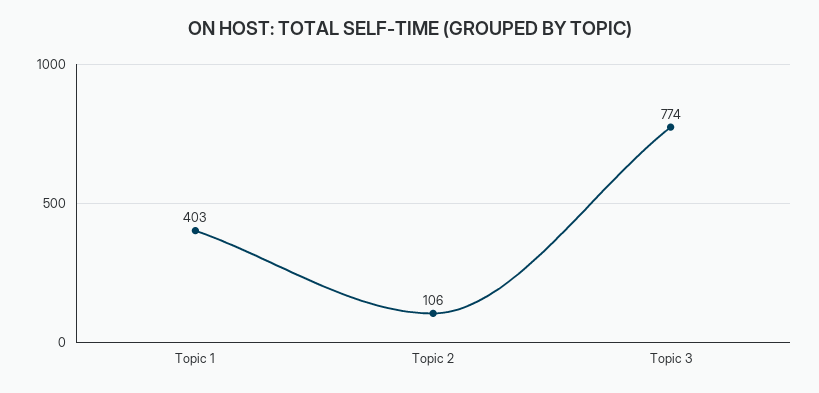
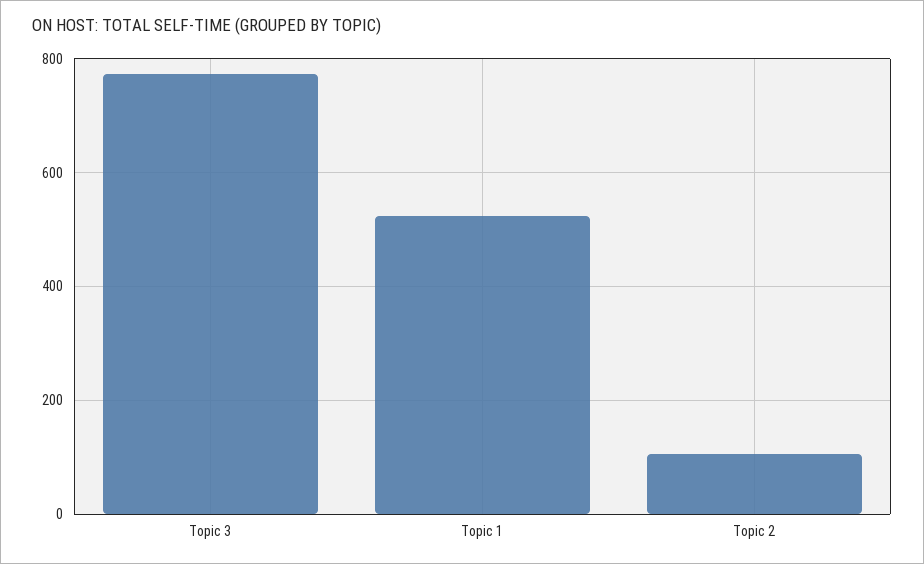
Topic 1: 403 -> 520

